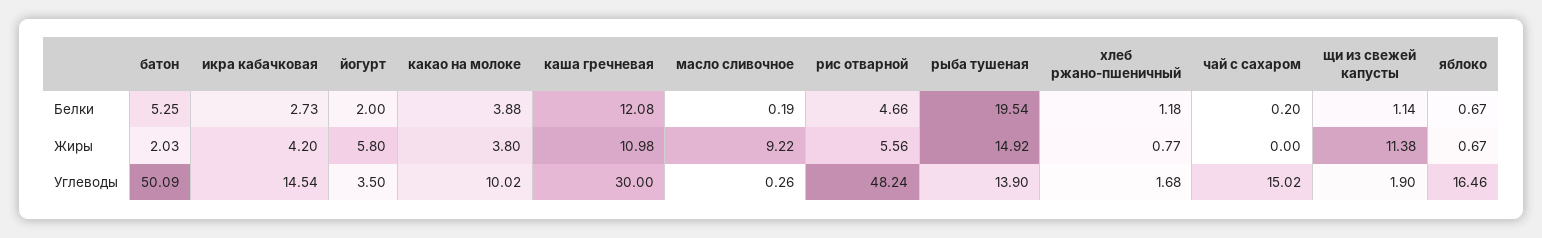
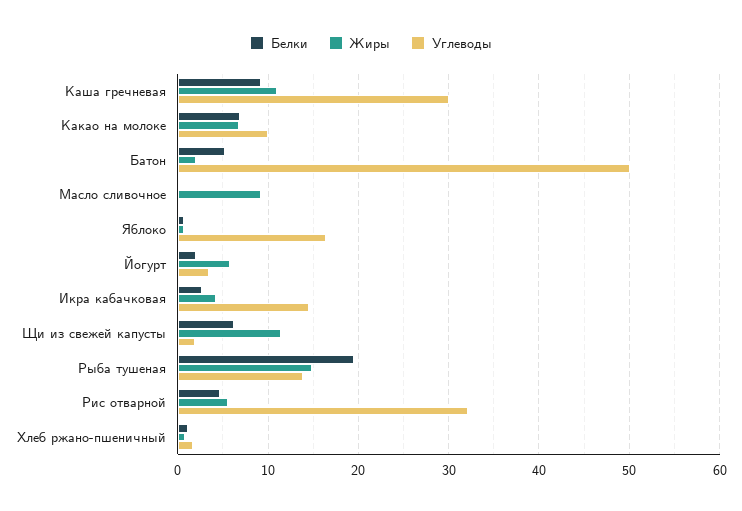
Белки, какао на молоке: 3.88 -> 7
Белки, каша гречневая: 12.08 -> 9
Белки, чай с сахаром: 0.2 -> none
Белки, щи из свежей капусты: 1.14 -> 6
Жиры, какао на молоке: 3.8 -> 7
Жиры, чай с сахаром: 0 -> none
Углеводы, рис отварной: 48.24 -> 32
Углеводы, чай с сахаром: 15.02 -> none

